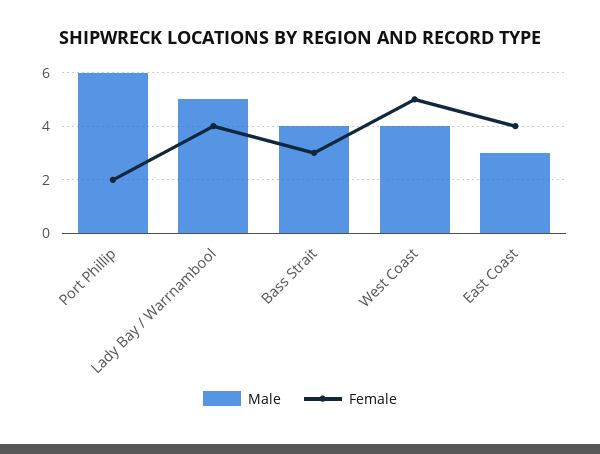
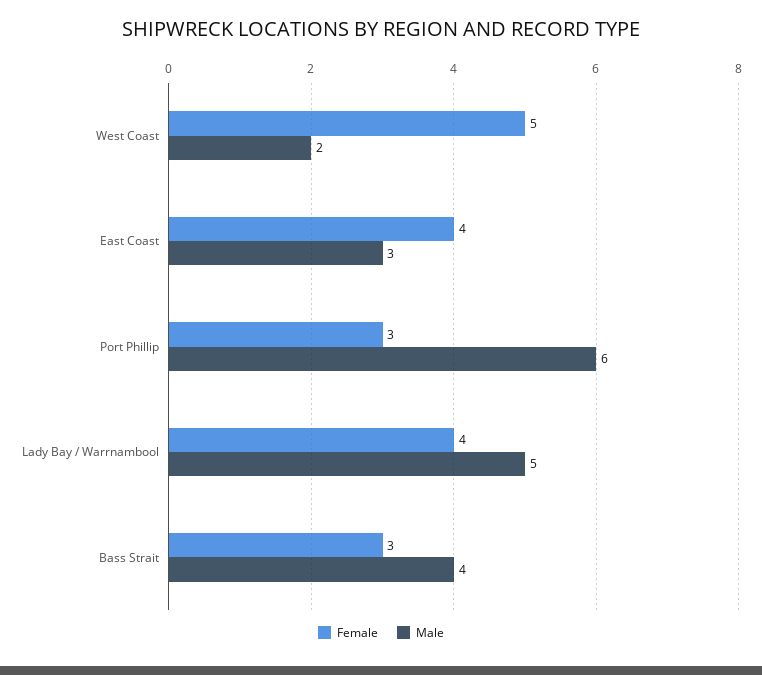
Female, Port Phillip: 2 -> 3
Male, West Coast: 4 -> 2

